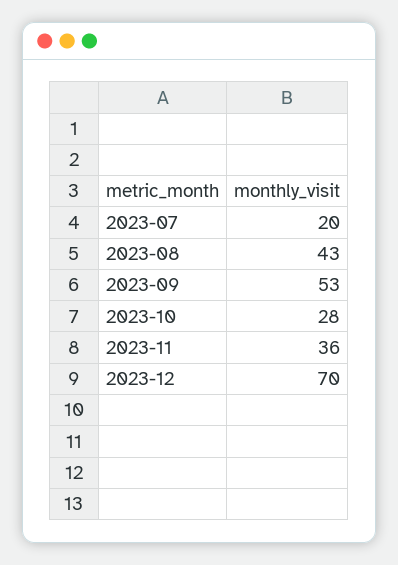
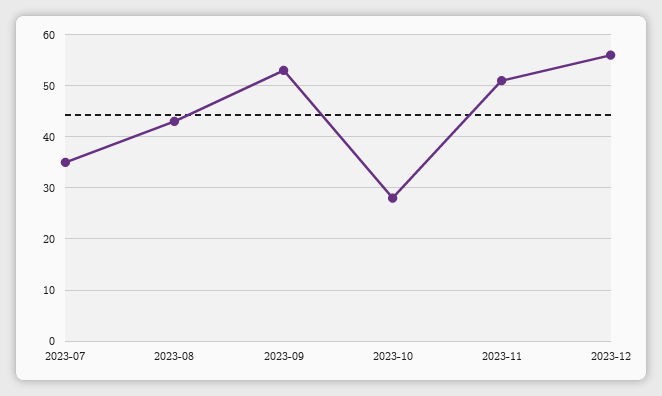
2023-07: 20 -> 35
2023-11: 36 -> 50
2023-12: 70 -> 55

